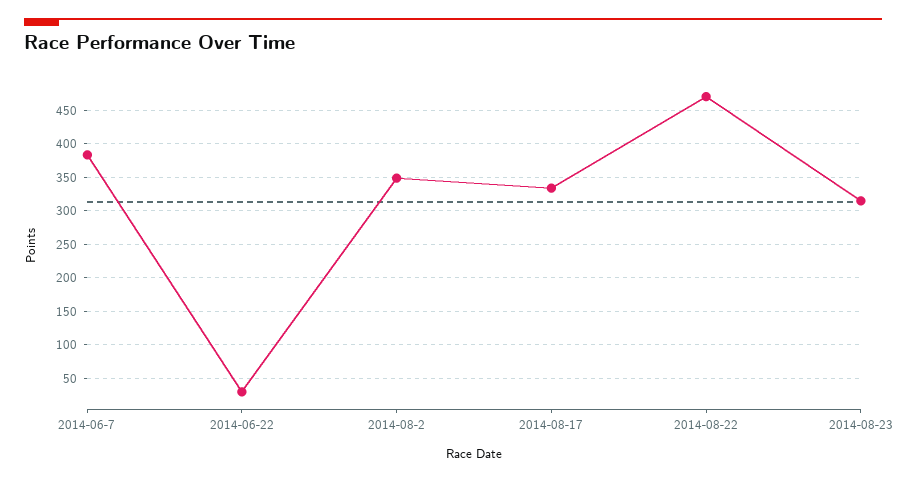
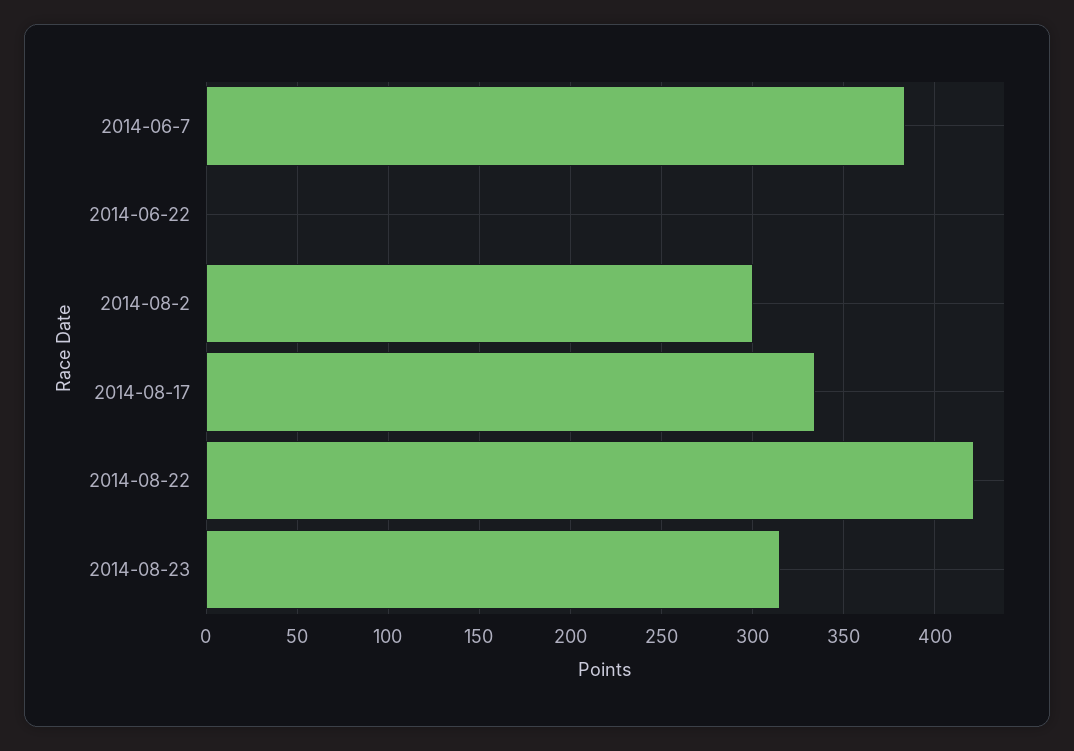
2014-06-22: 30 -> 0
2014-08-2: 350 -> 300
2014-08-22: 470 -> 420

